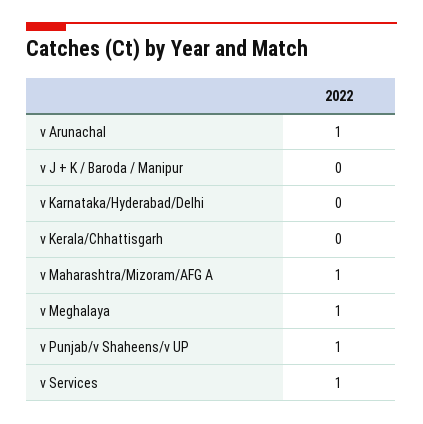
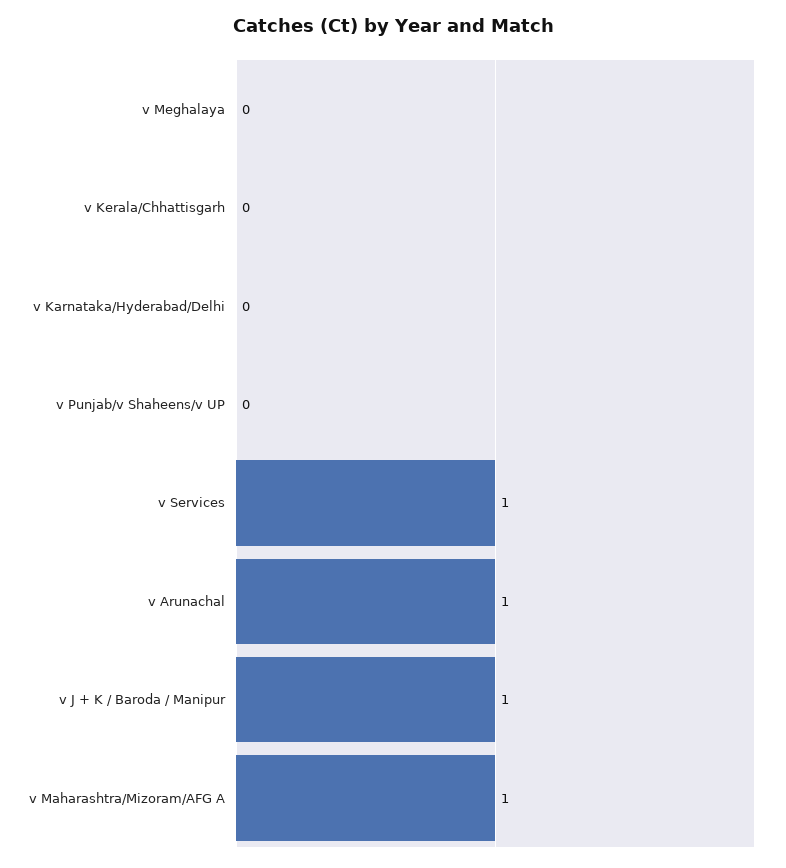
v J + K / Baroda / Manipur: 0 -> 1
v Meghalaya: 1 -> 0
v Punjab/v Shaheens/v UP: 1 -> 0

